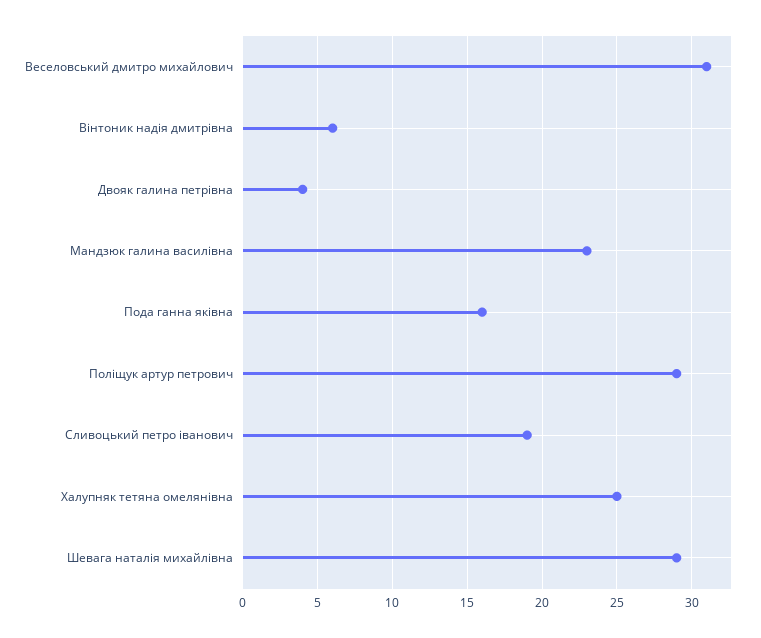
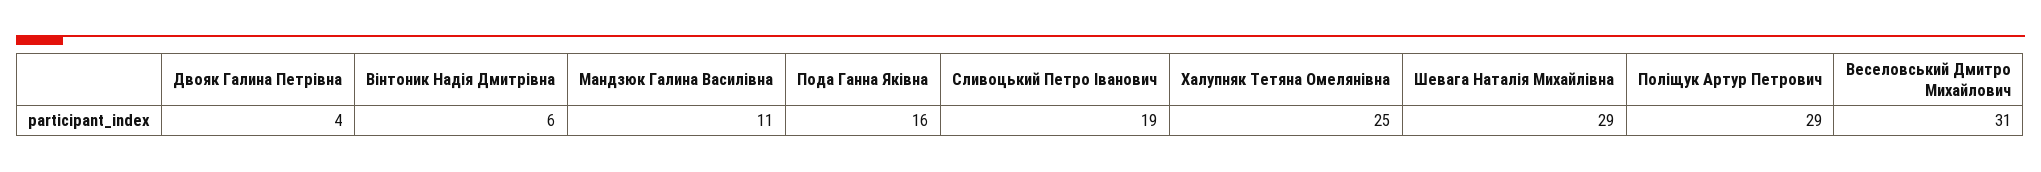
Мандзюк галина василівна: 23 -> 11

